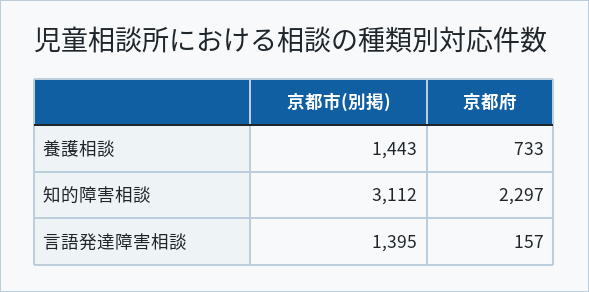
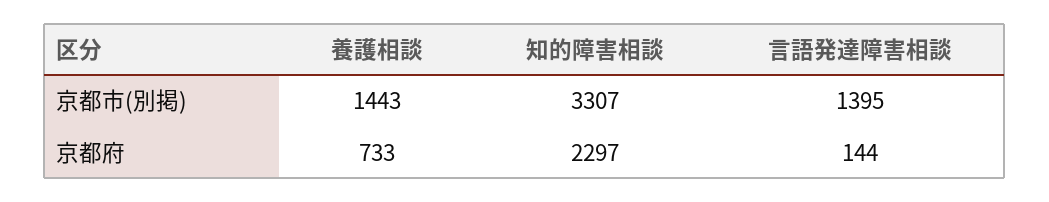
京都市(別掲), 知的障害相談: 3112 -> 3307
京都府, 言語発達障害相談: 157 -> 144

